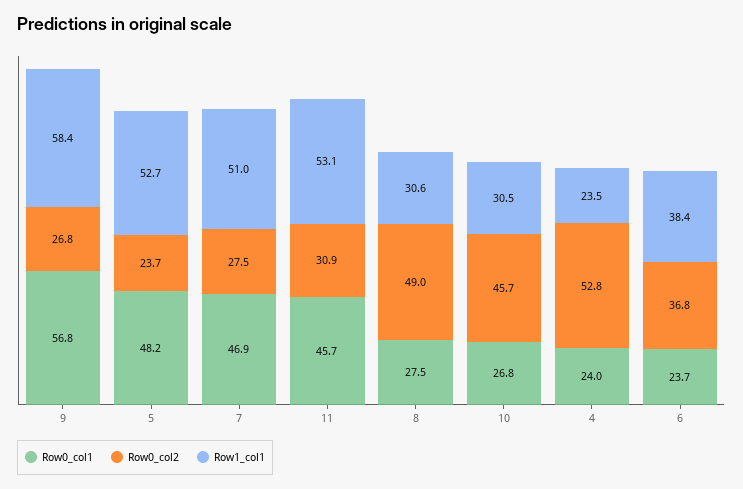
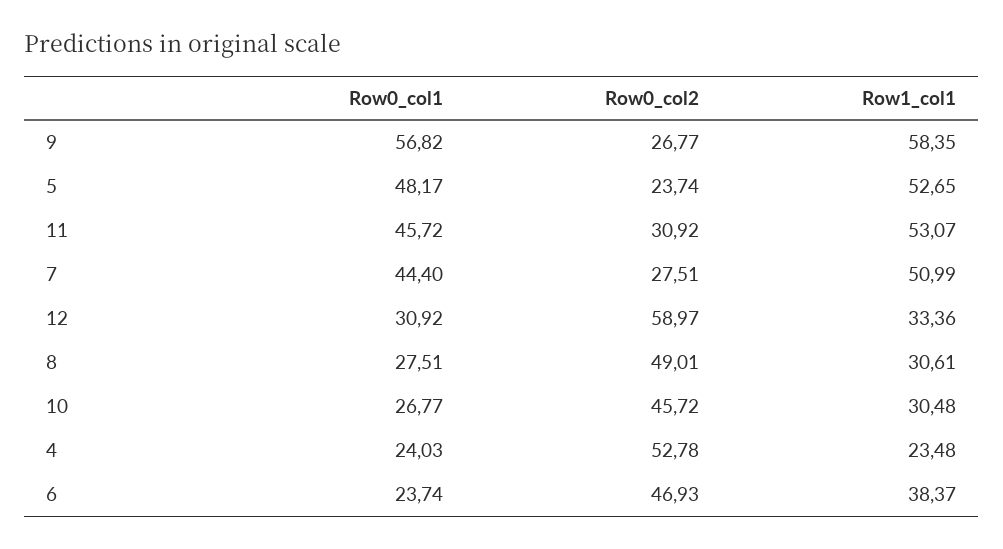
Row0_col1, 7: 46.9 -> 44.4
Row0_col2, 6: 36.8 -> 46.93
Row0_col1, 12: none -> 30.92
Row0_col2, 12: none -> 58.97
Row1_col1, 12: none -> 33.36

